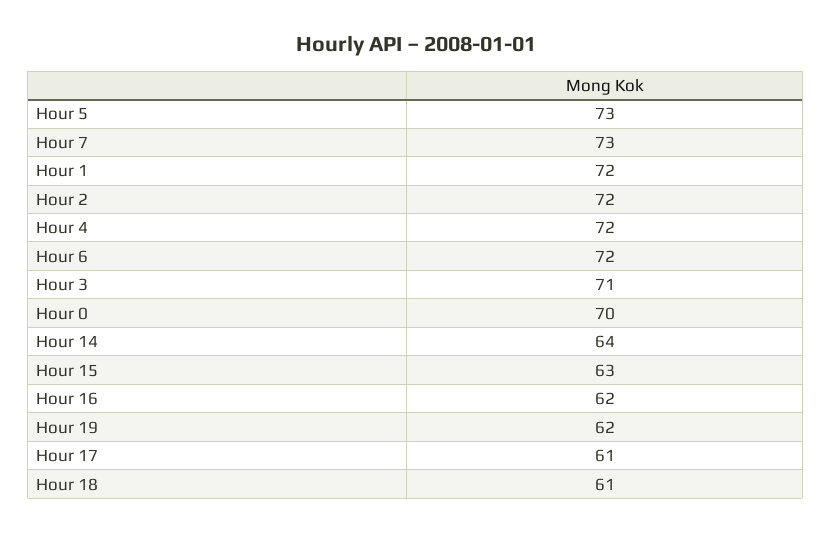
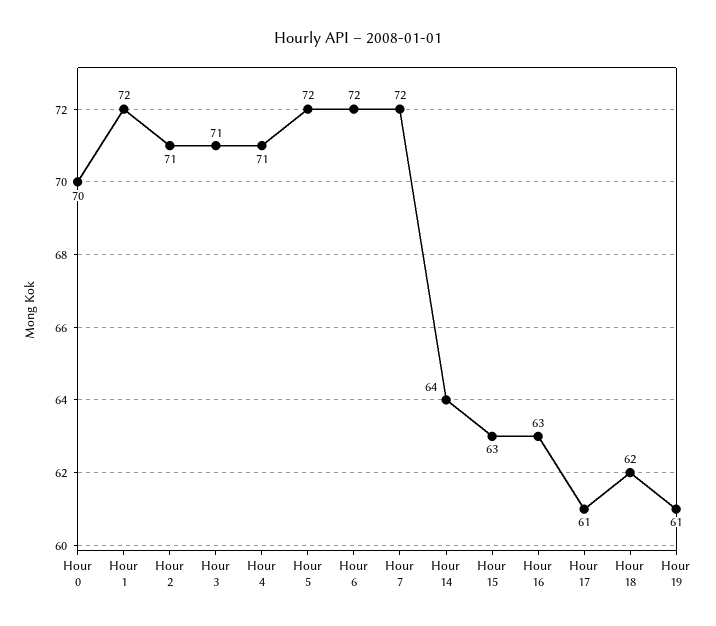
Hour 5: 73 -> 72
Hour 7: 73 -> 72
Hour 2: 72 -> 71
Hour 4: 72 -> 71
Hour 16: 62 -> 63
Hour 19: 62 -> 61
Hour 18: 61 -> 62

